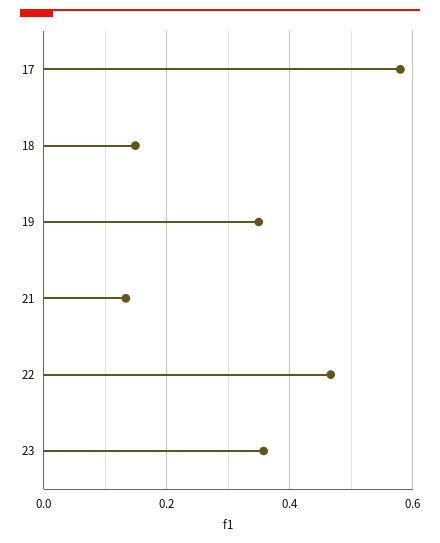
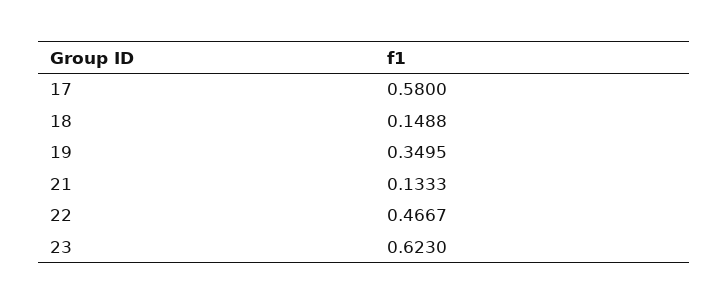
23: 0.36 -> 0.623

